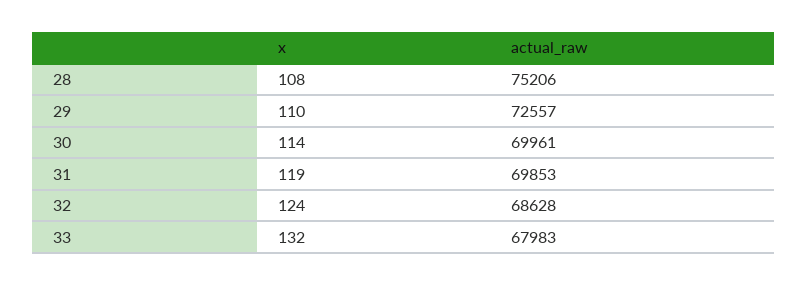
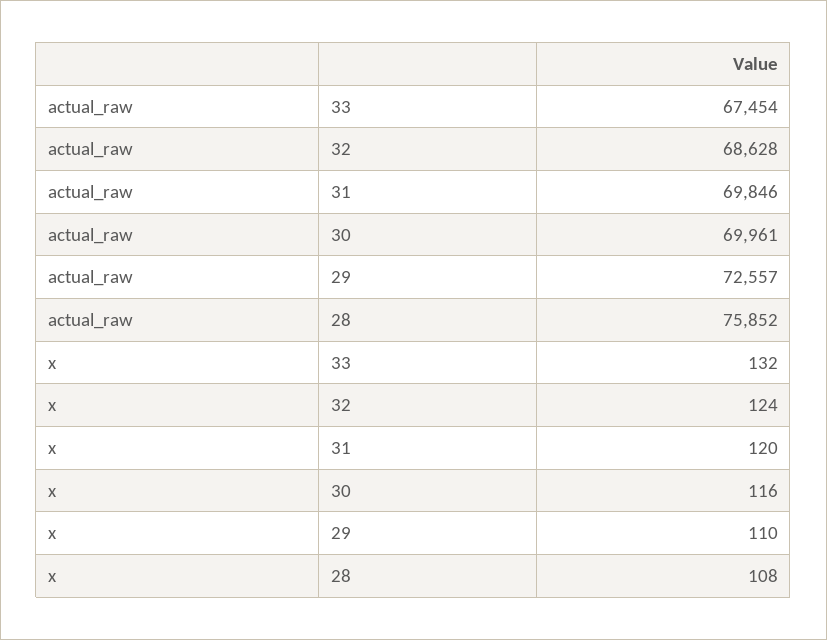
actual_raw, 28: 75206 -> 75852
x, 30: 114 -> 116
x, 31: 119 -> 120
actual_raw, 31: 69853 -> 69846
actual_raw, 33: 67983 -> 67454

